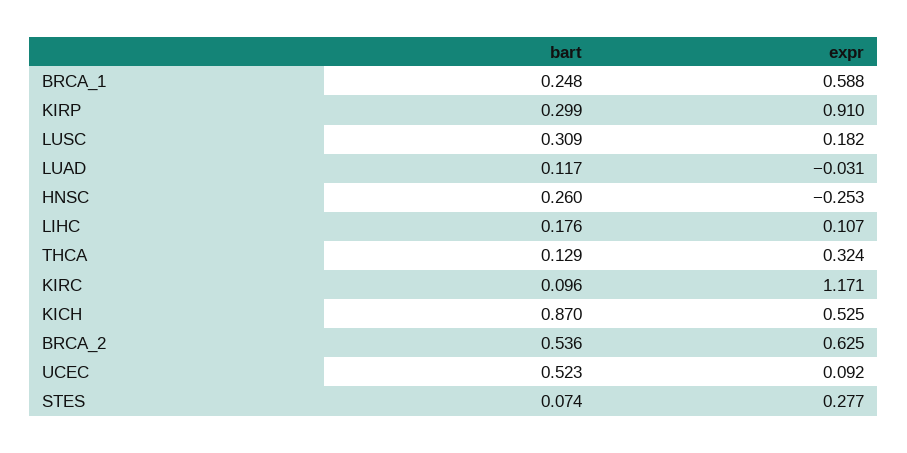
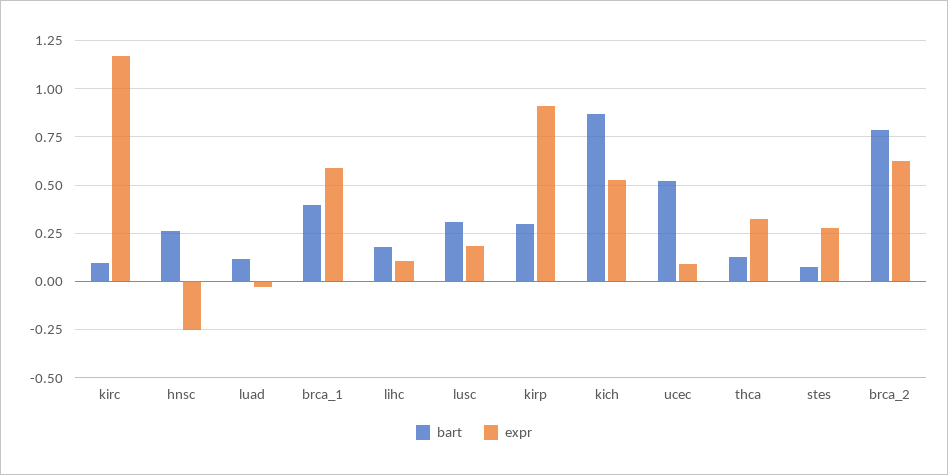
bart, BRCA_1: 0.248 -> 0.4
bart, BRCA_2: 0.536 -> 0.8

